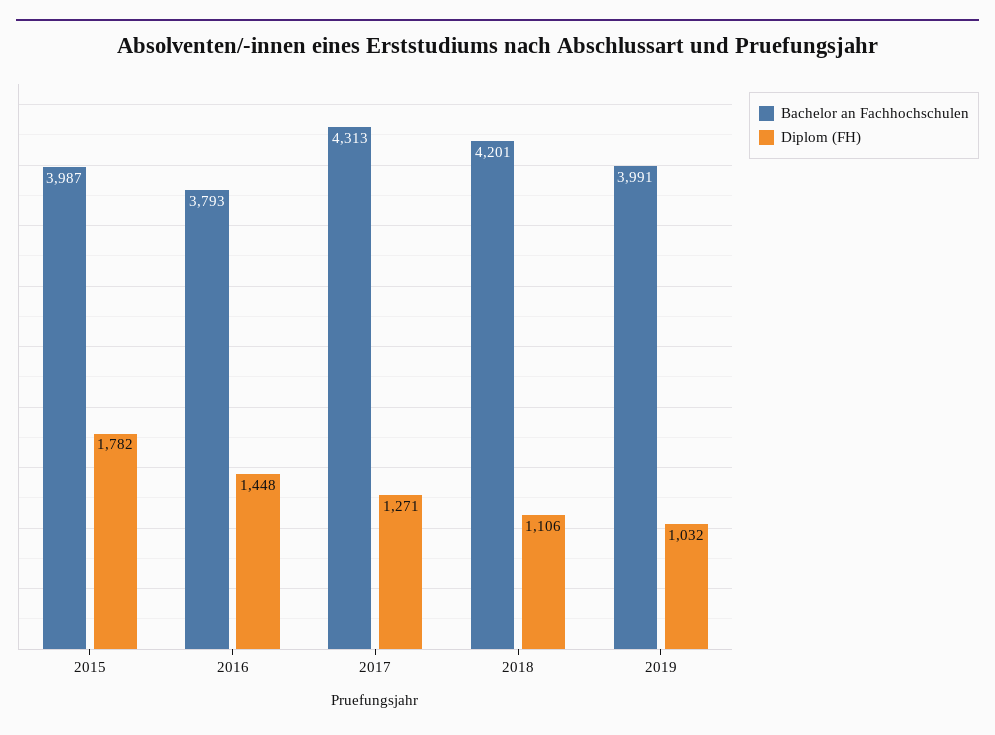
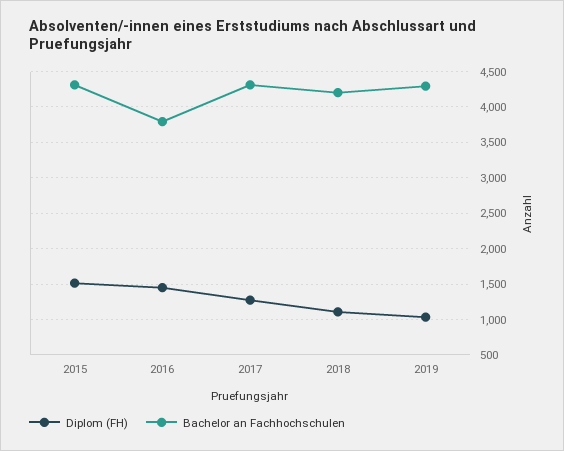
Bachelor an Fachhochschulen, 2015: 3987 -> 4300
Diplom (FH), 2015: 1782 -> 1500
Bachelor an Fachhochschulen, 2019: 3991 -> 4300

